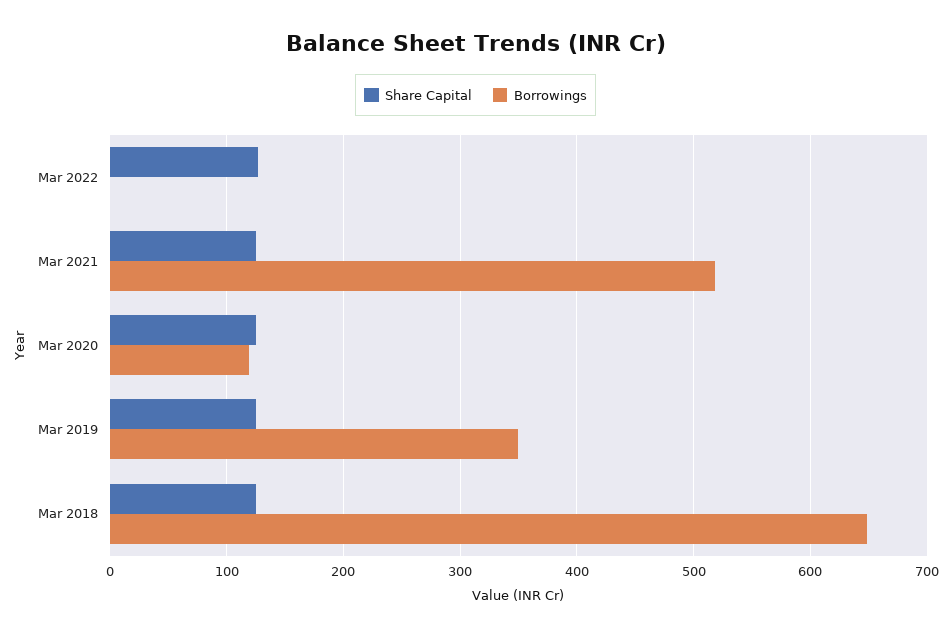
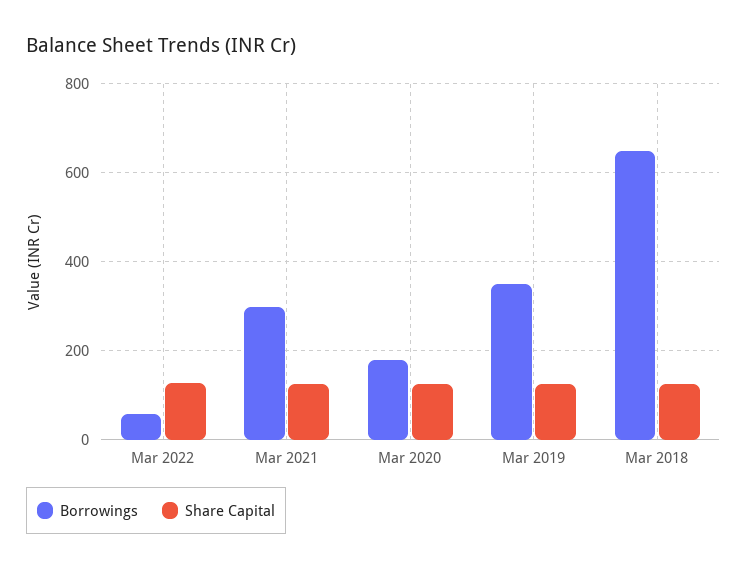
Borrowings, Mar 2022: 0 -> 60
Borrowings, Mar 2021: 520 -> 300
Borrowings, Mar 2020: 120 -> 180

